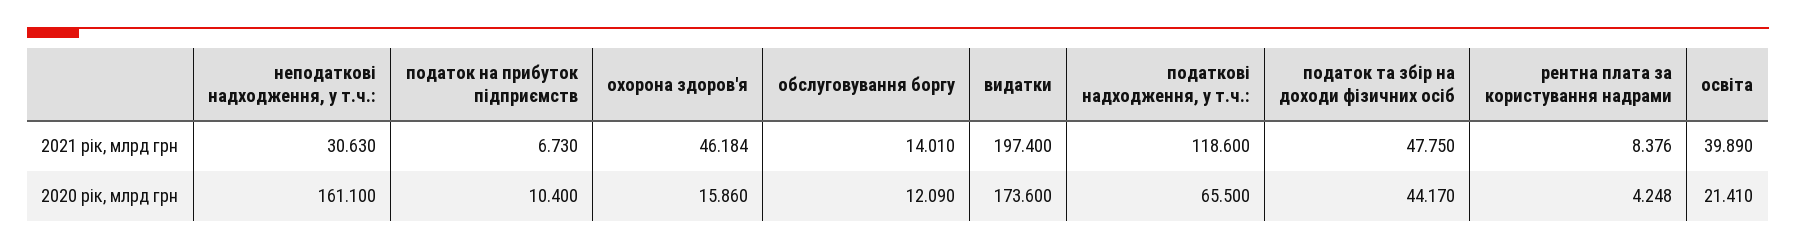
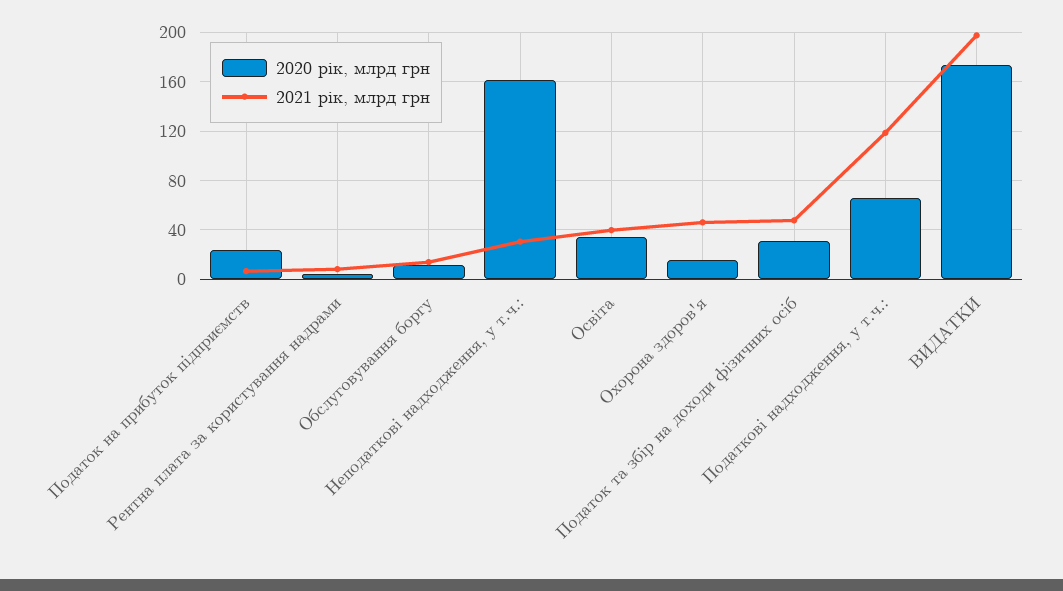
2020 рік, млрд грн, податок на прибуток підприємств: 10.4 -> 25
2020 рік, млрд грн, податок та збір на доходи фізичних осіб: 44.17 -> 30
2020 рік, млрд грн, освіта: 21.41 -> 35

